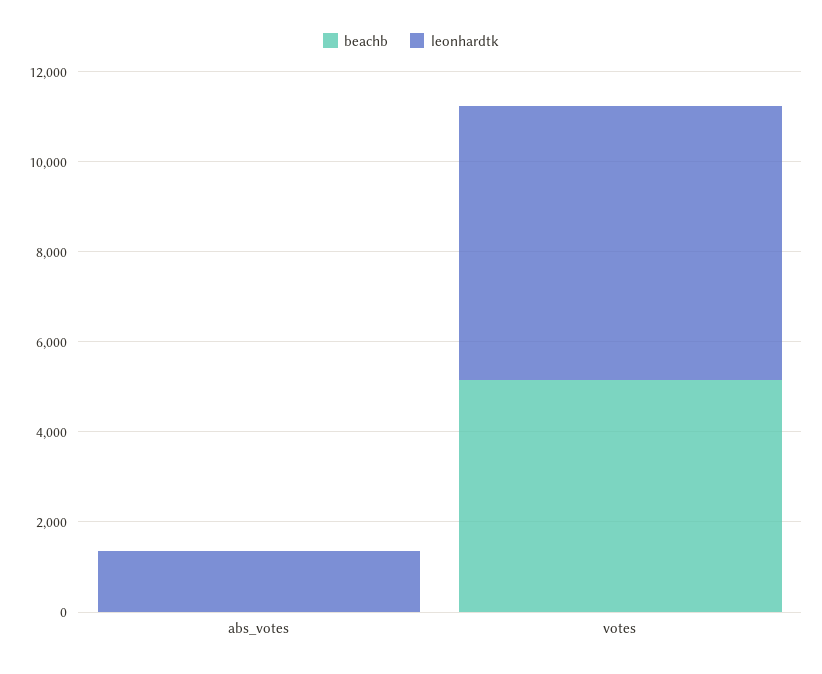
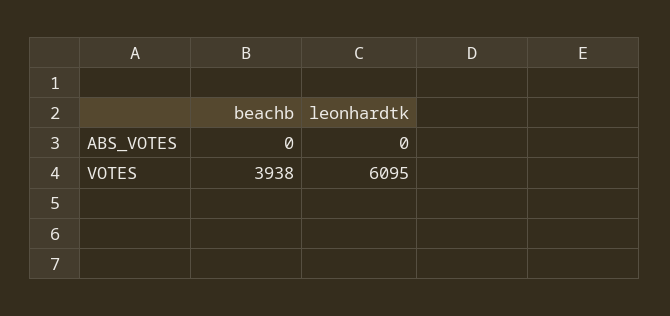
leonhardtk, abs_votes: 1500 -> 0
beachb, votes: 5000 -> 3938

